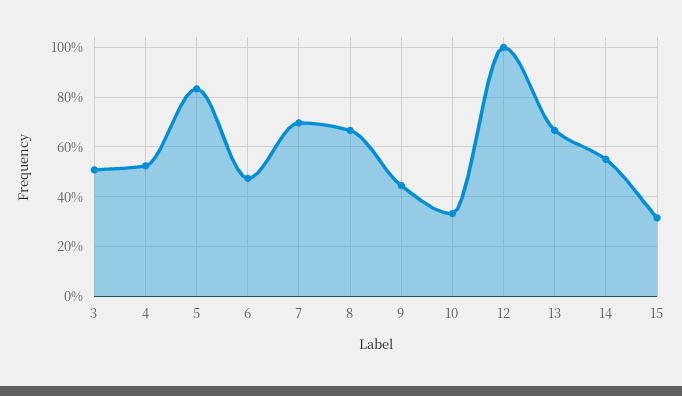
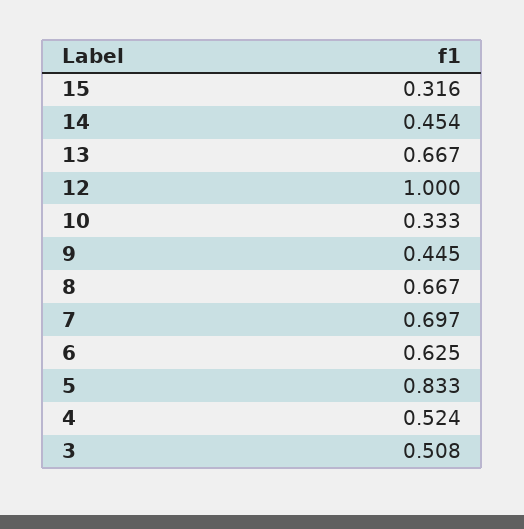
6: 0.475 -> 0.625
14: 0.55 -> 0.454

